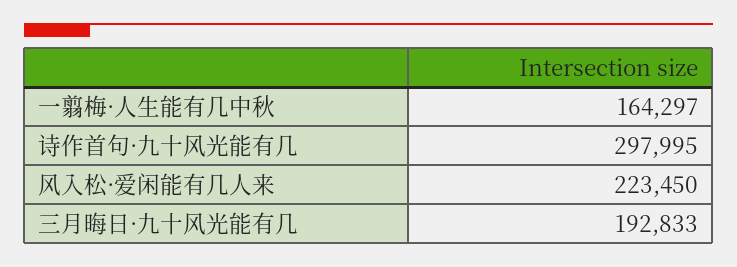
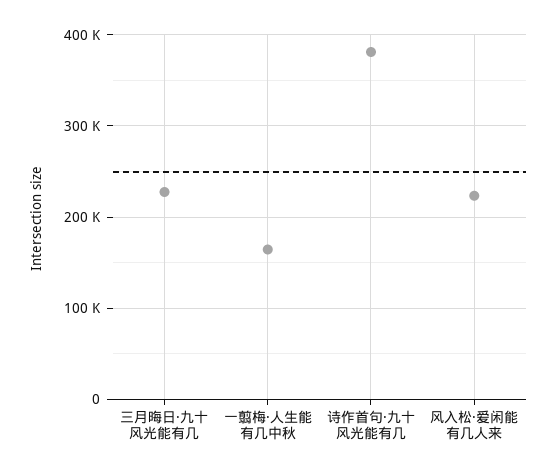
诗作首句·九十风光能有几: 297995 -> 380000
三月晦日·九十风光能有几: 192833 -> 230000

